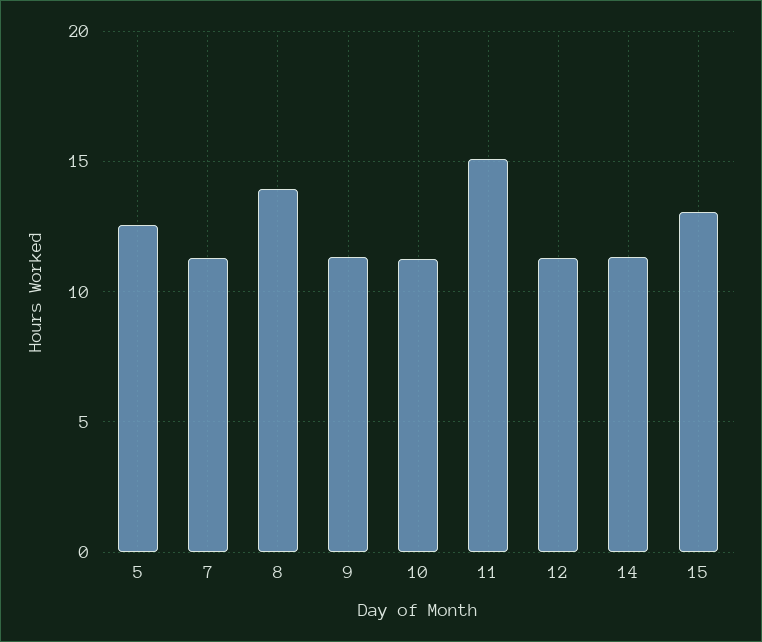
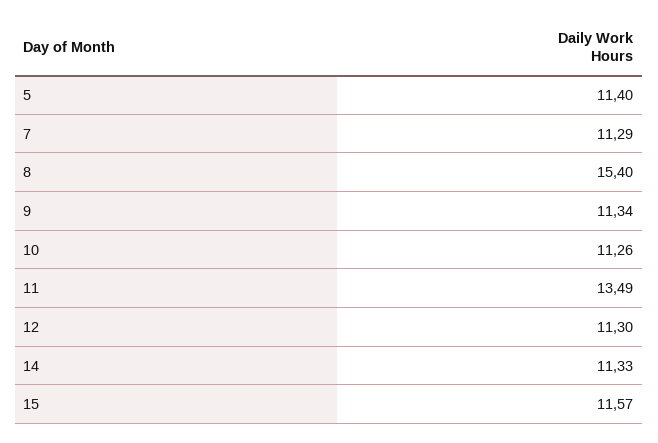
5: 12.5 -> 11.4
8: 14 -> 15.4
11: 15 -> 13.49
15: 13 -> 11.57

